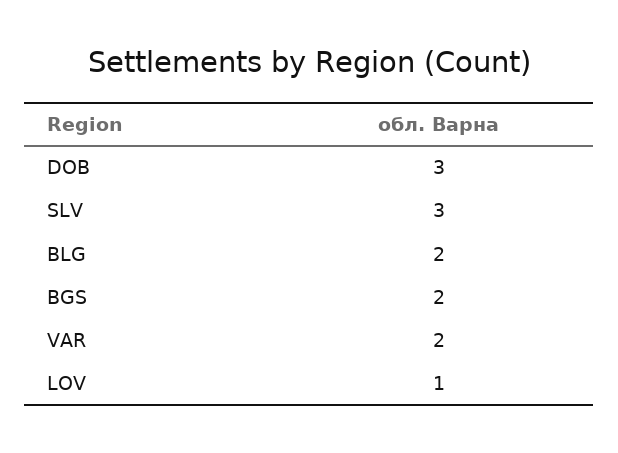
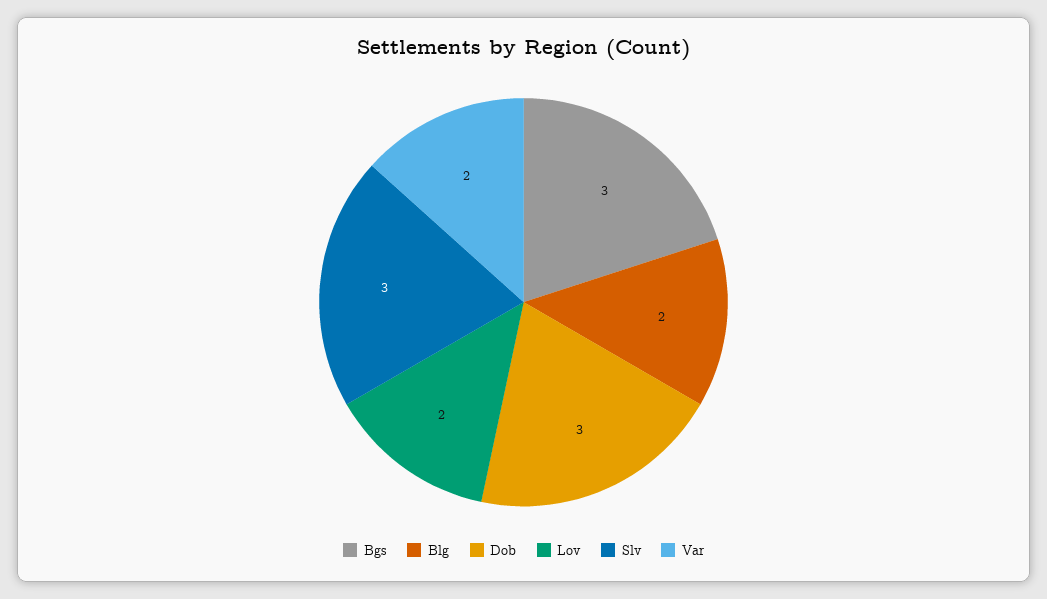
BGS: 2 -> 3
LOV: 1 -> 2

